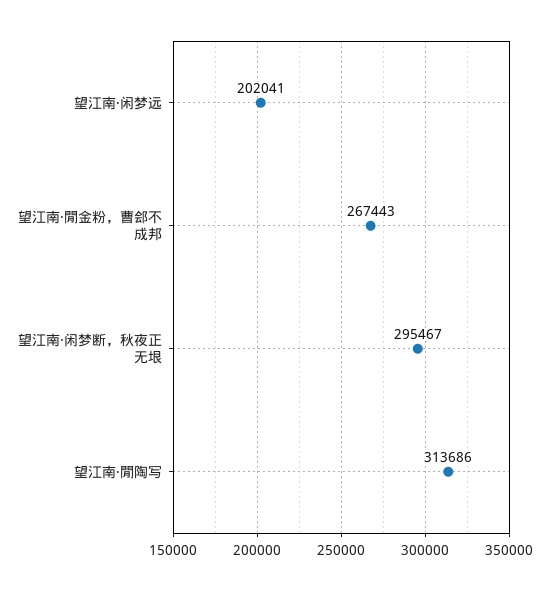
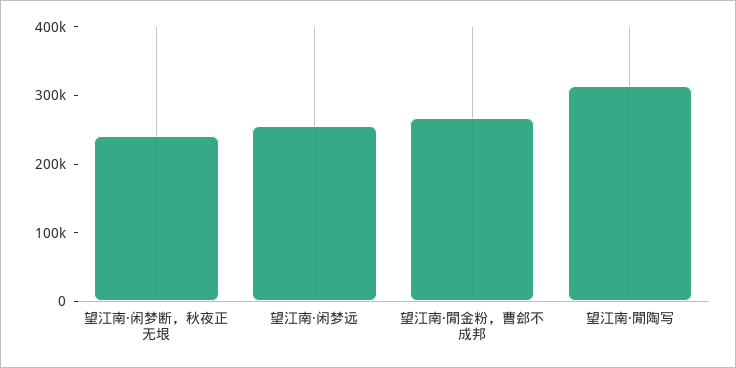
望江南·闲梦远: 202041 -> 260000
望江南·闲梦断，秋夜正无垠: 295467 -> 240000

